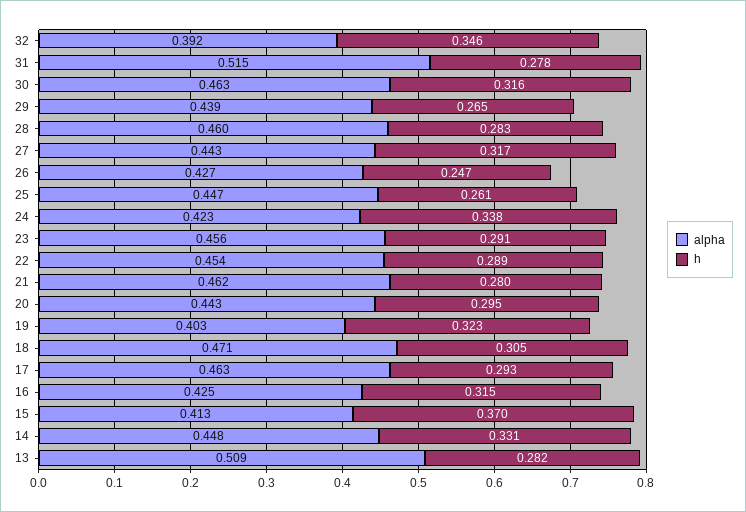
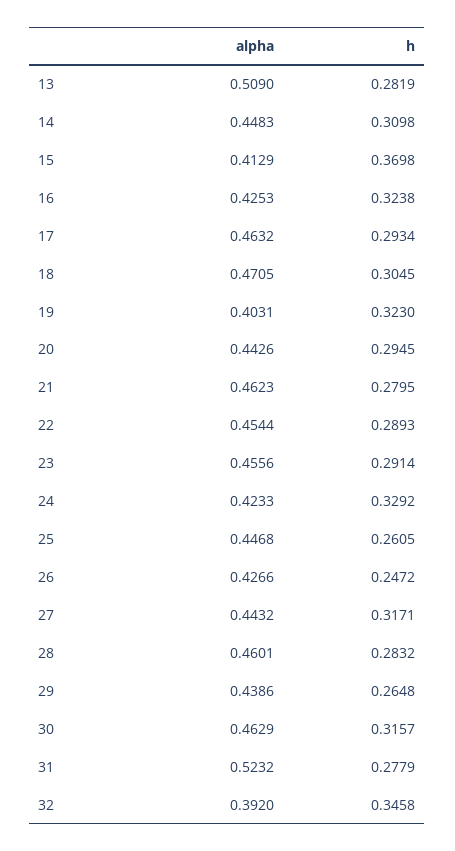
alpha, 31: 0.515 -> 0.5232
h, 24: 0.338 -> 0.3292
h, 16: 0.315 -> 0.3238
h, 14: 0.331 -> 0.3098

